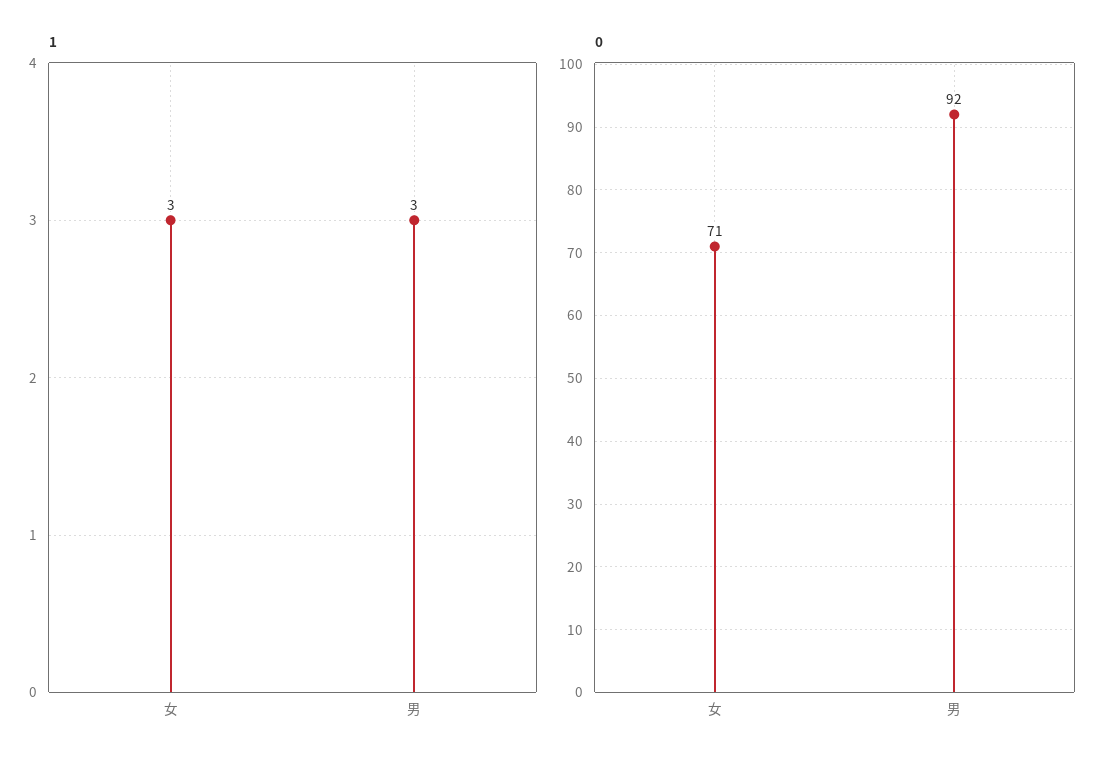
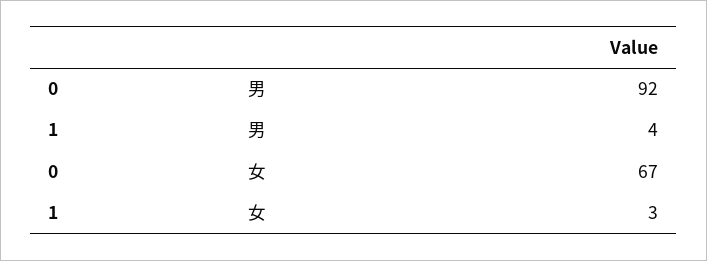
1, 男: 3 -> 4
0, 女: 71 -> 67

